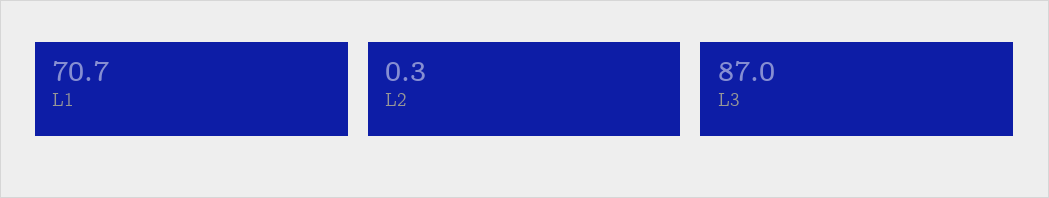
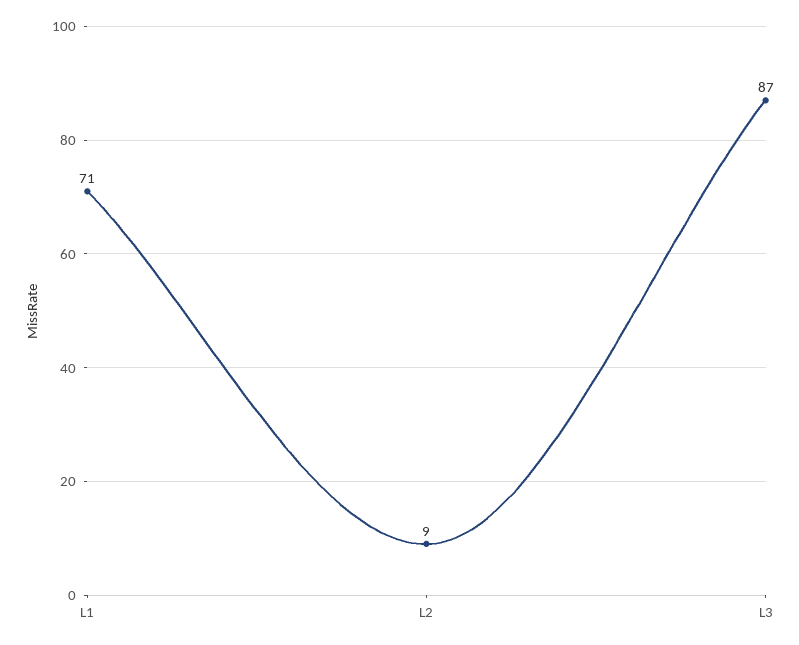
L2: 0.3 -> 9

